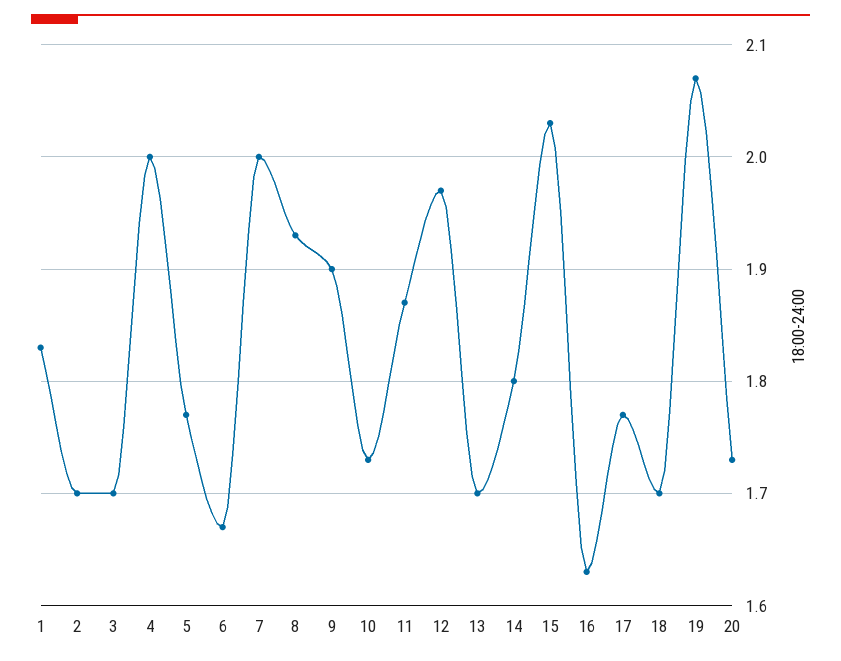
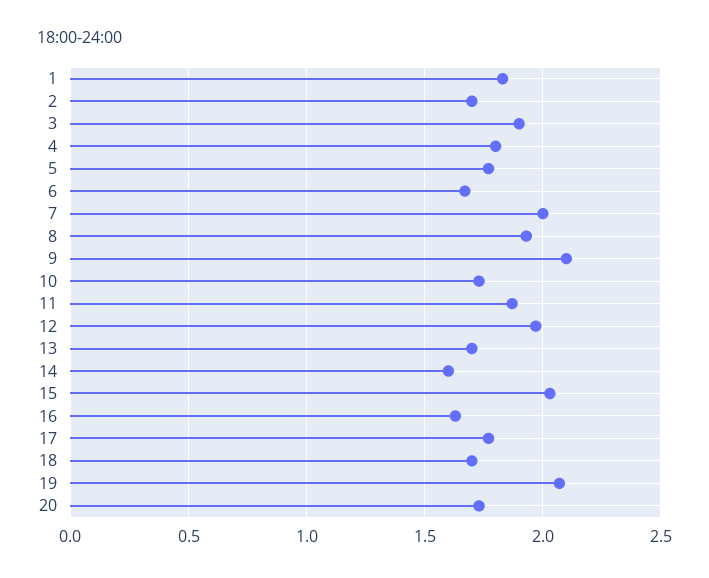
3: 1.7 -> 1.9
4: 2 -> 1.8
9: 1.9 -> 2.1
14: 1.8 -> 1.6

